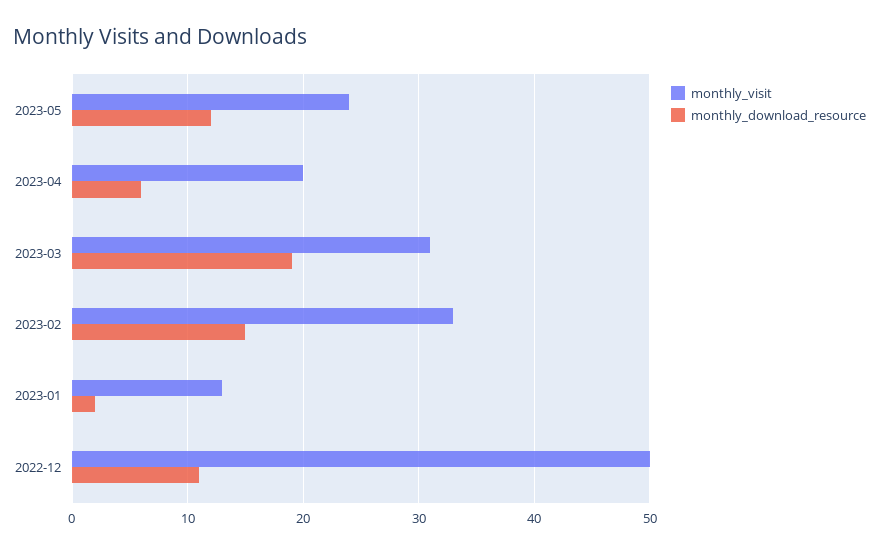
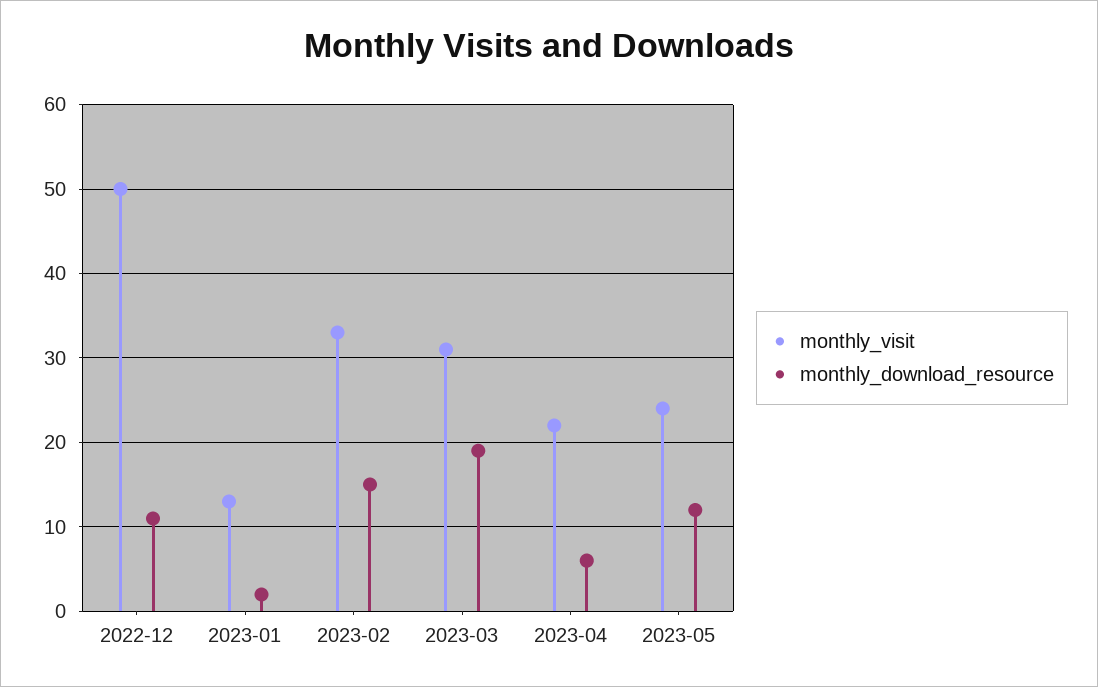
monthly_visit, 2023-04: 20 -> 22

